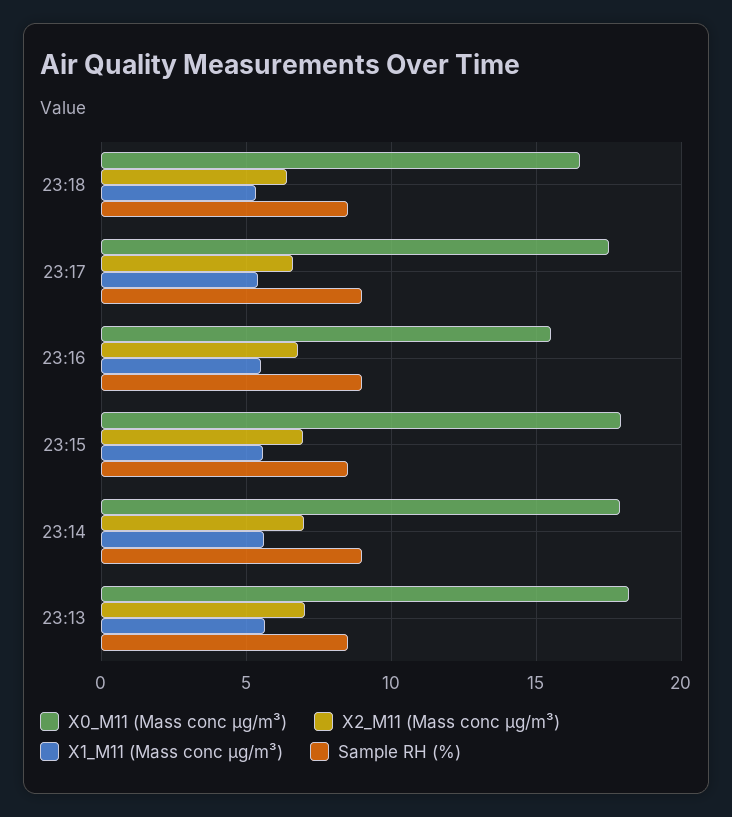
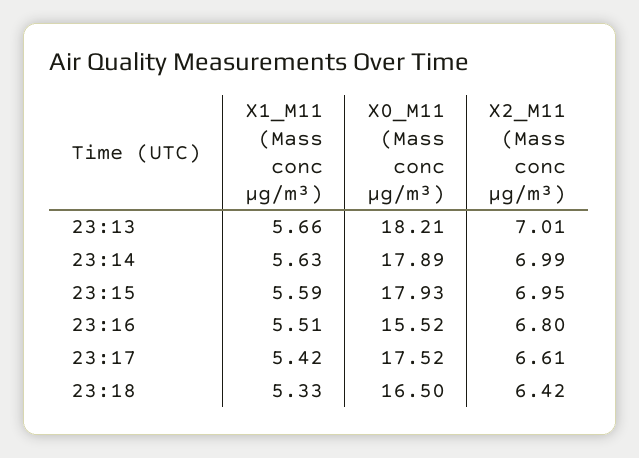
Sample RH (%), 23:18: 8.5 -> none
Sample RH (%), 23:17: 9 -> none
Sample RH (%), 23:16: 9 -> none
Sample RH (%), 23:15: 8.5 -> none
Sample RH (%), 23:14: 9 -> none
Sample RH (%), 23:13: 8.5 -> none

